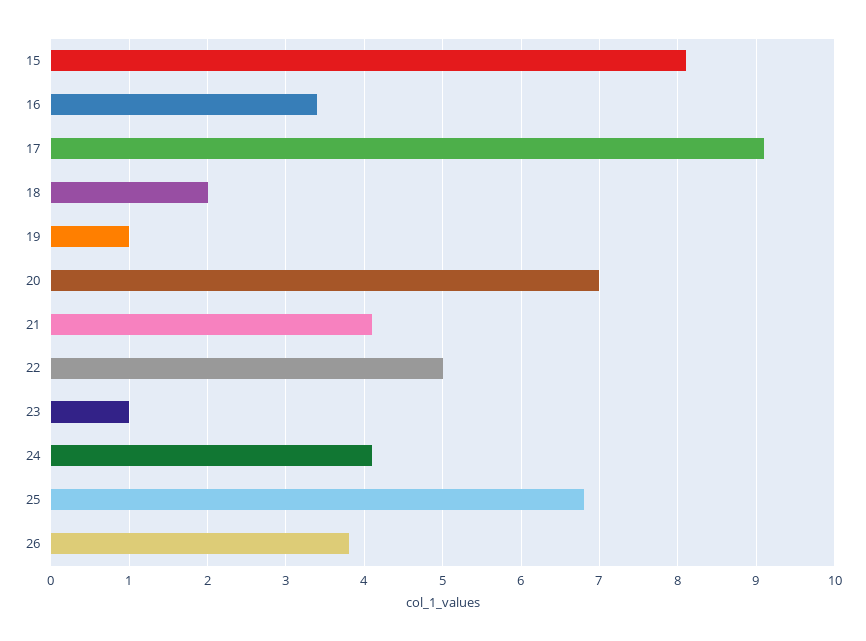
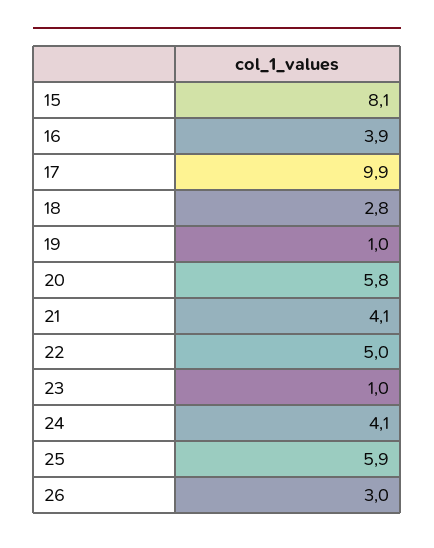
16: 3.4 -> 3.9
17: 9.1 -> 9.9
18: 2 -> 2.8
20: 7 -> 5.8
25: 6.8 -> 5.9
26: 3.8 -> 3

